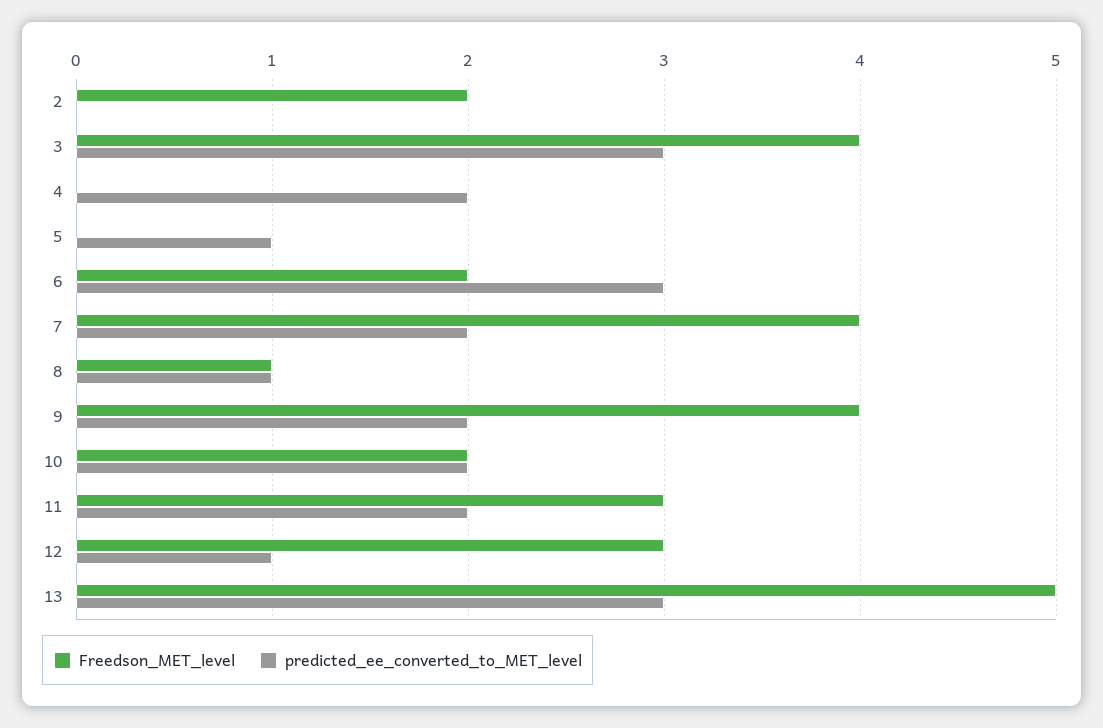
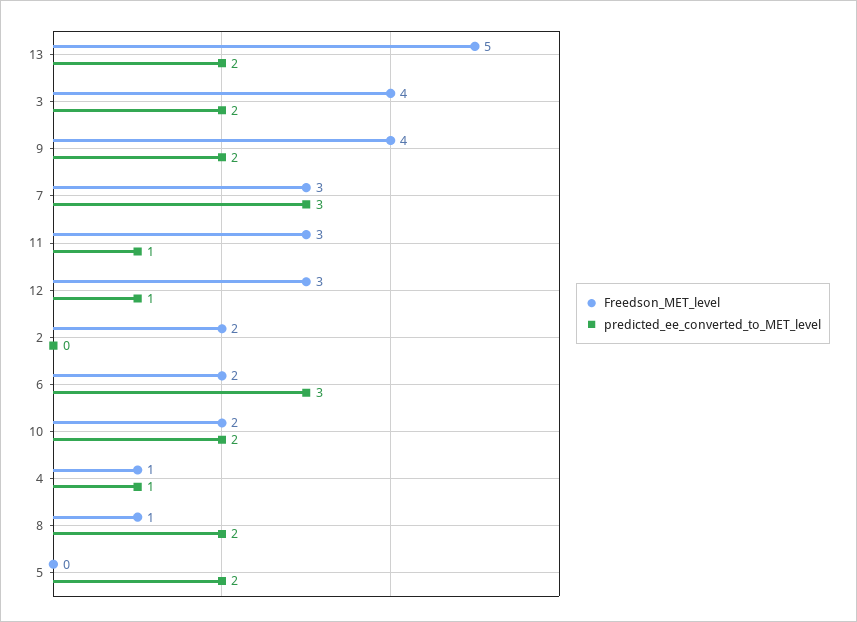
predicted_ee_converted_to_MET_level, 3: 3 -> 2
Freedson_MET_level, 4: 0 -> 1
predicted_ee_converted_to_MET_level, 4: 2 -> 1
predicted_ee_converted_to_MET_level, 5: 1 -> 2
Freedson_MET_level, 7: 4 -> 3
predicted_ee_converted_to_MET_level, 7: 2 -> 3
predicted_ee_converted_to_MET_level, 8: 1 -> 2
predicted_ee_converted_to_MET_level, 11: 2 -> 1
predicted_ee_converted_to_MET_level, 13: 3 -> 2

